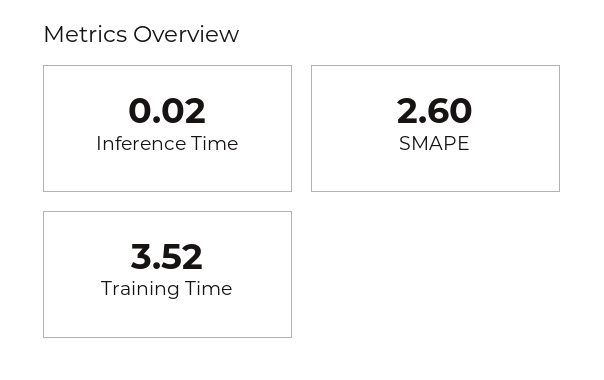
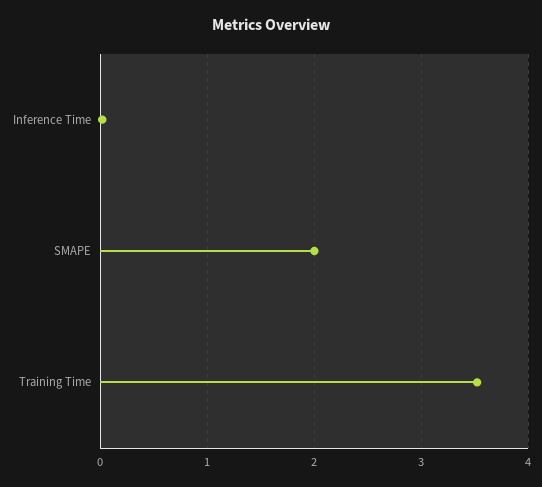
SMAPE: 2.6 -> 2

